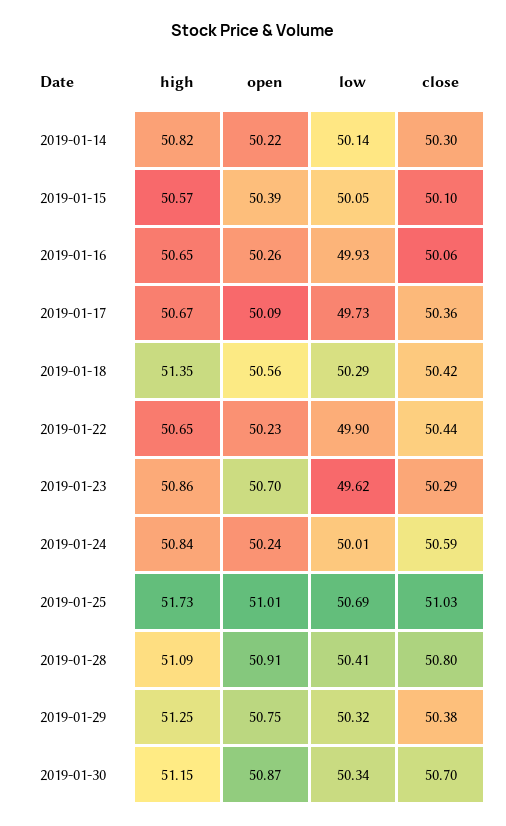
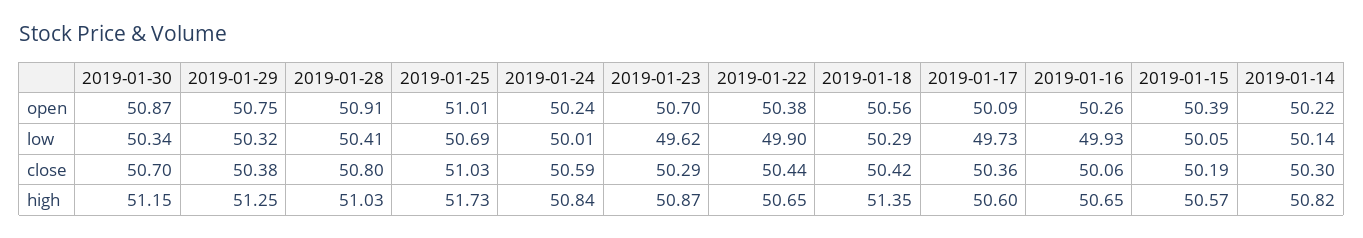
close, 2019-01-15: 50.1 -> 50.19
high, 2019-01-17: 50.67 -> 50.6
open, 2019-01-22: 50.23 -> 50.38
high, 2019-01-23: 50.86 -> 50.87
high, 2019-01-28: 51.09 -> 51.03

